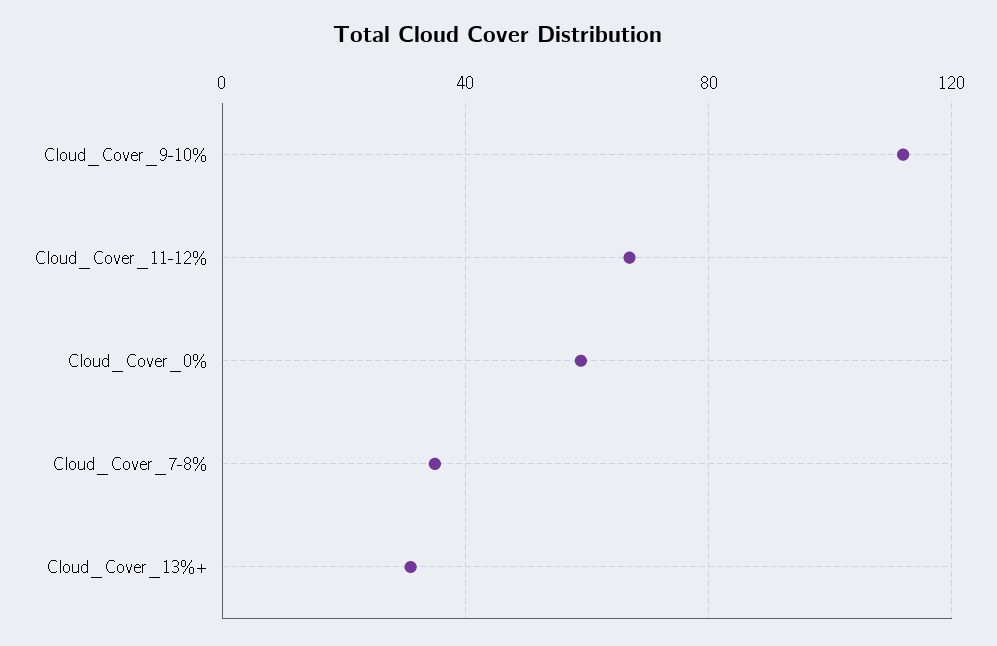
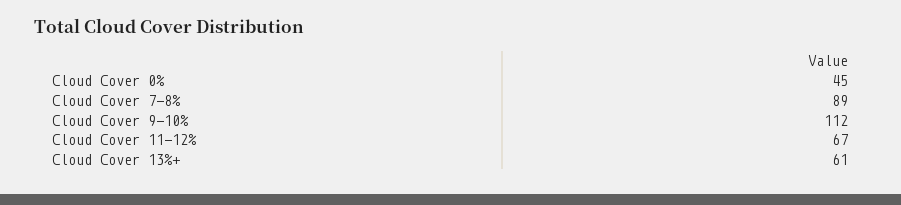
Cloud_Cover_0%: 60 -> 45
Cloud_Cover_7-8%: 35 -> 89
Cloud_Cover_13%+: 30 -> 61

